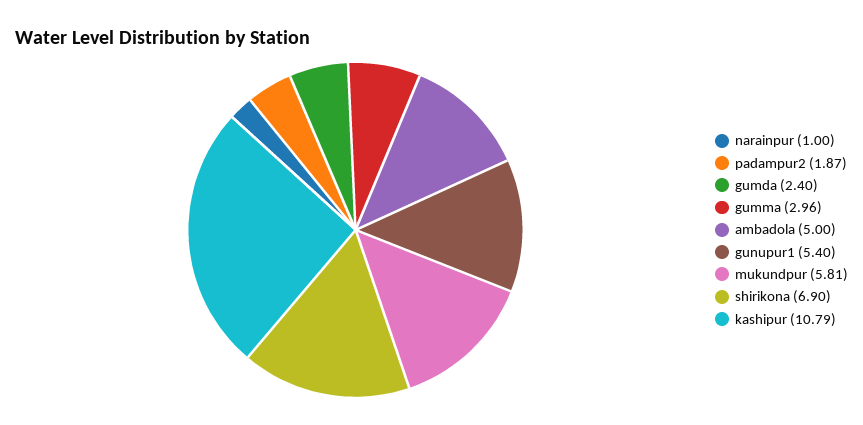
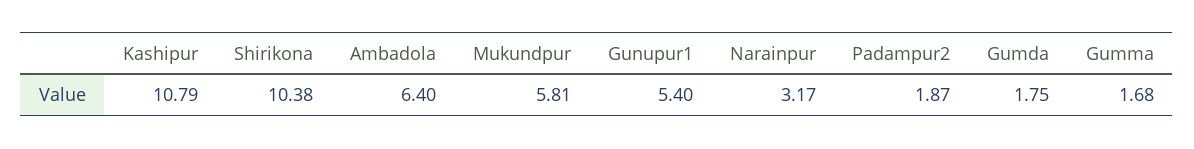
narainpur: 1 -> 3.17
gumda: 2.4 -> 1.75
gumma: 2.96 -> 1.68
ambadola: 5 -> 6.4
shirikona: 6.9 -> 10.38

